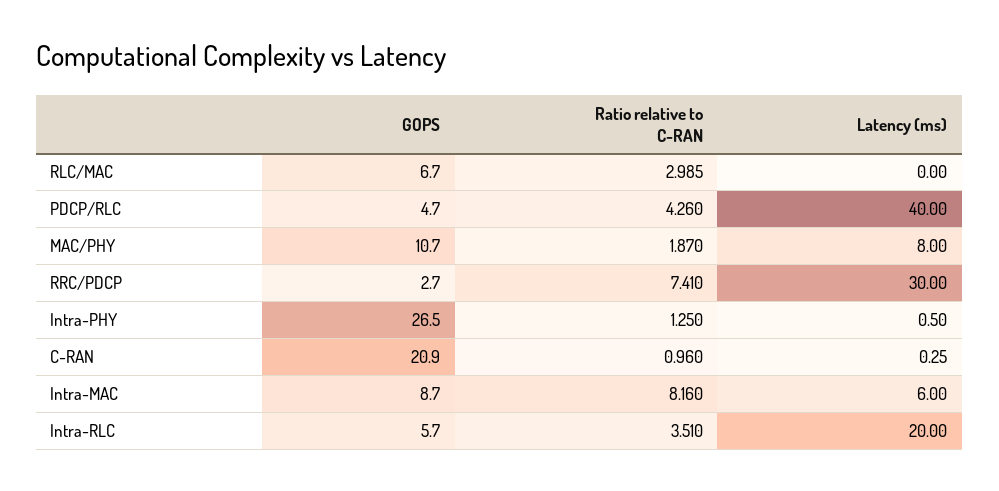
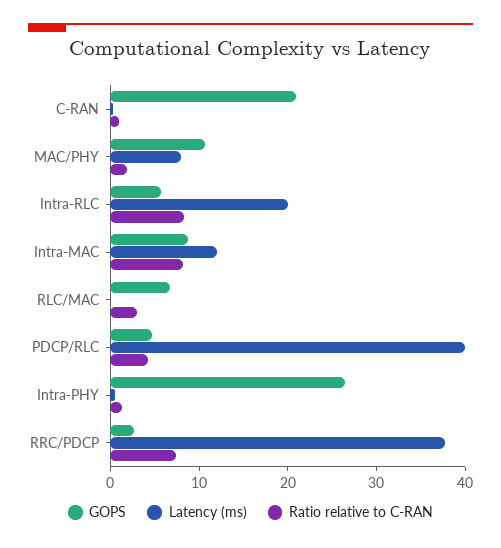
Latency (ms), RRC/PDCP: 30 -> 38
Latency (ms), Intra-MAC: 6 -> 12
Ratio relative to C-RAN, Intra-RLC: 3.51 -> 8

